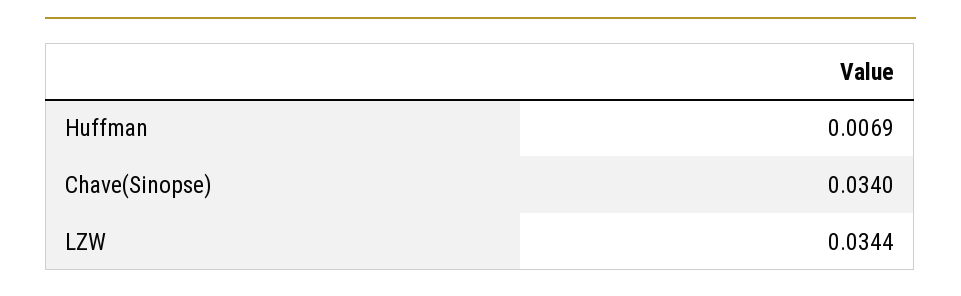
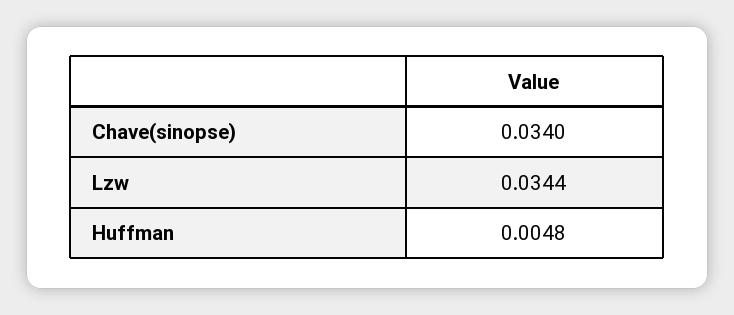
Huffman: 0.0069 -> 0.0048

